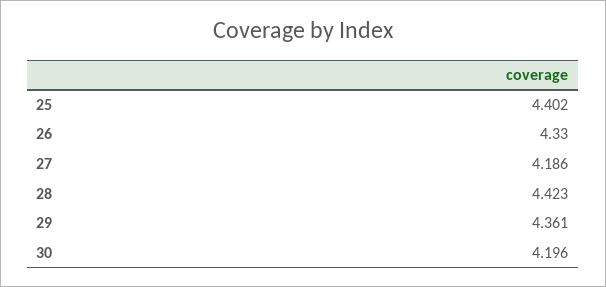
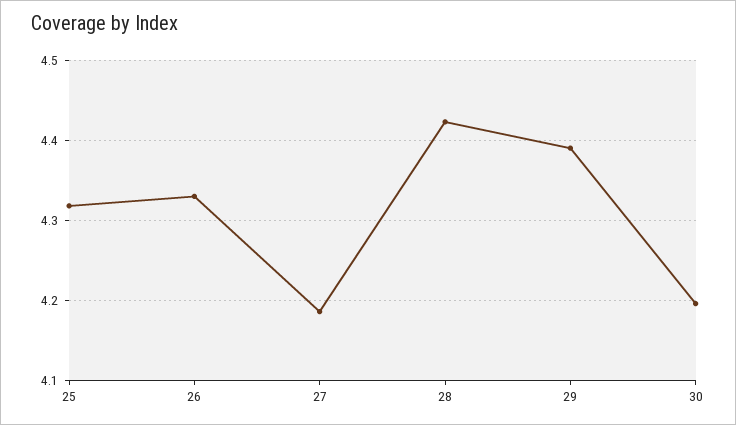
25: 4.402 -> 4.32
29: 4.361 -> 4.39

